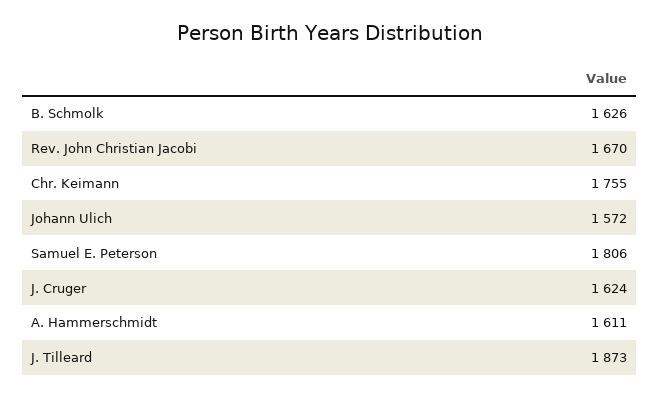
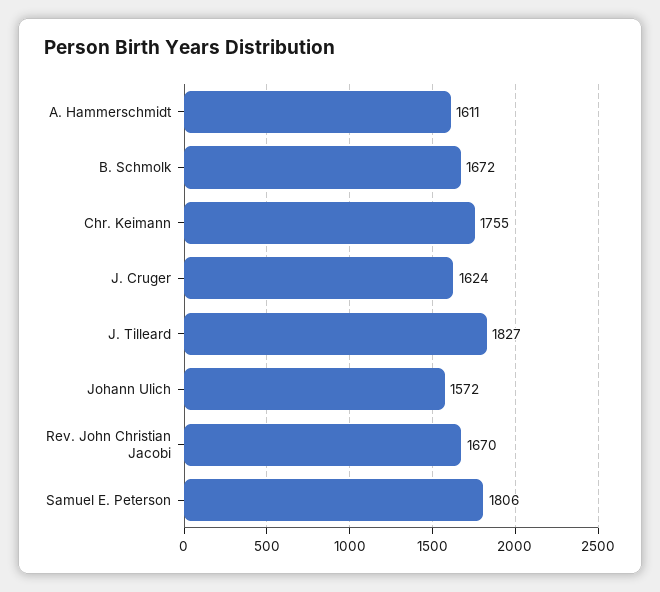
B. Schmolk: 1626 -> 1672
J. Tilleard: 1873 -> 1827

